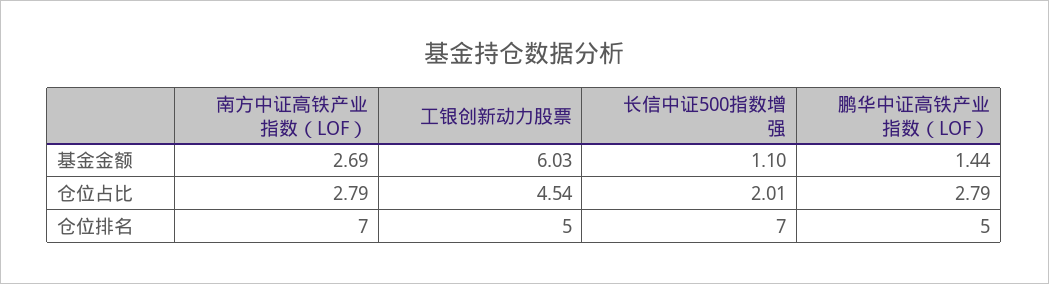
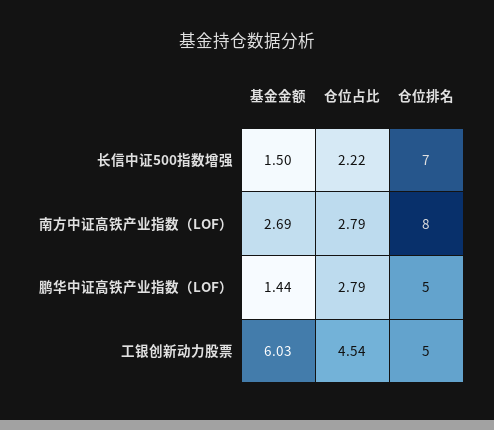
长信中证500指数增强, 基金金额: 1.1 -> 1.5
长信中证500指数增强, 仓位占比: 2.01 -> 2.22
南方中证高铁产业指数（LOF）, 仓位排名: 7 -> 8

